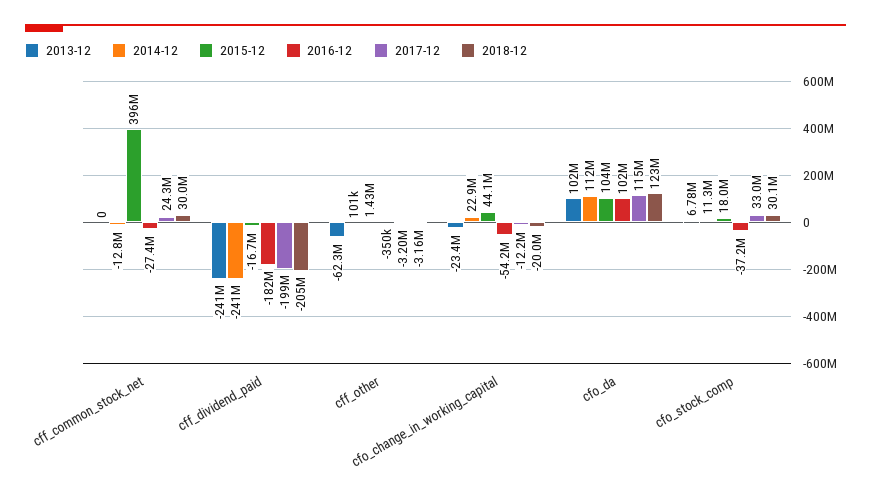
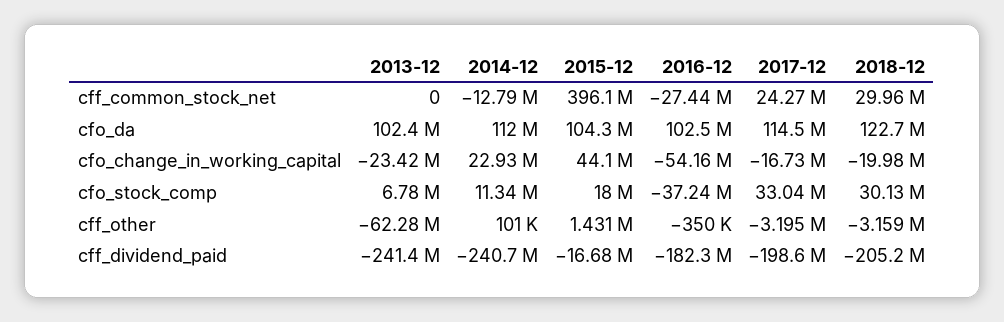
2017-12, cfo_change_in_working_capital: -12200000 -> -16730000

